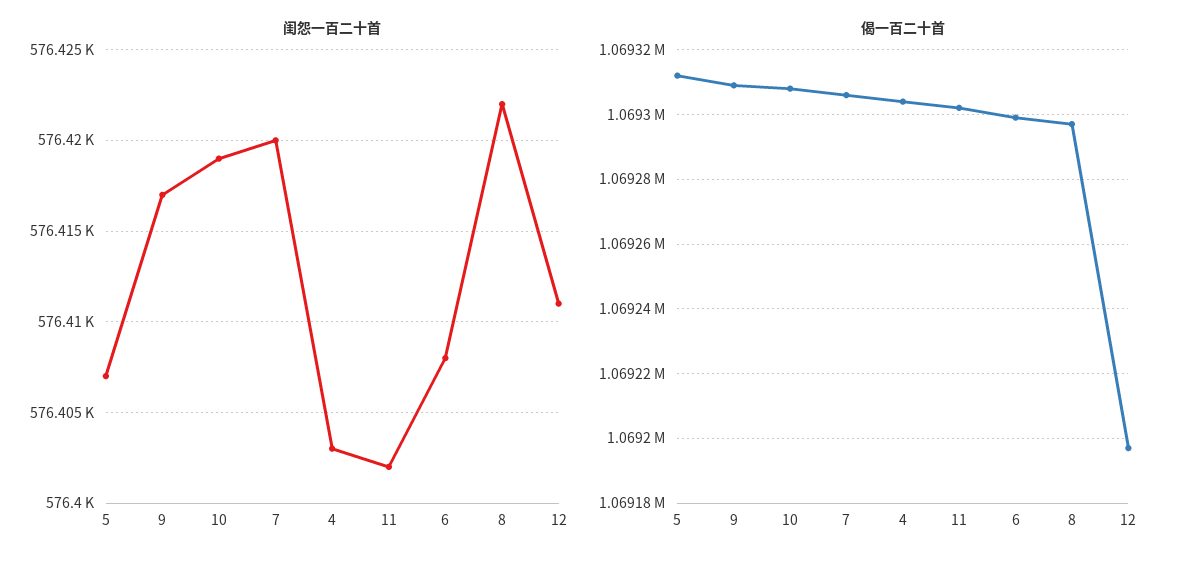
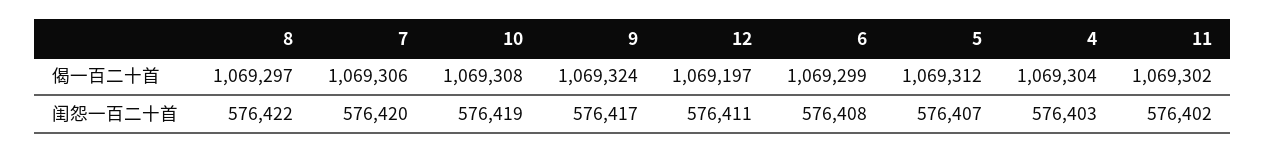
偈一百二十首, 9: 1069310 -> 1069324

